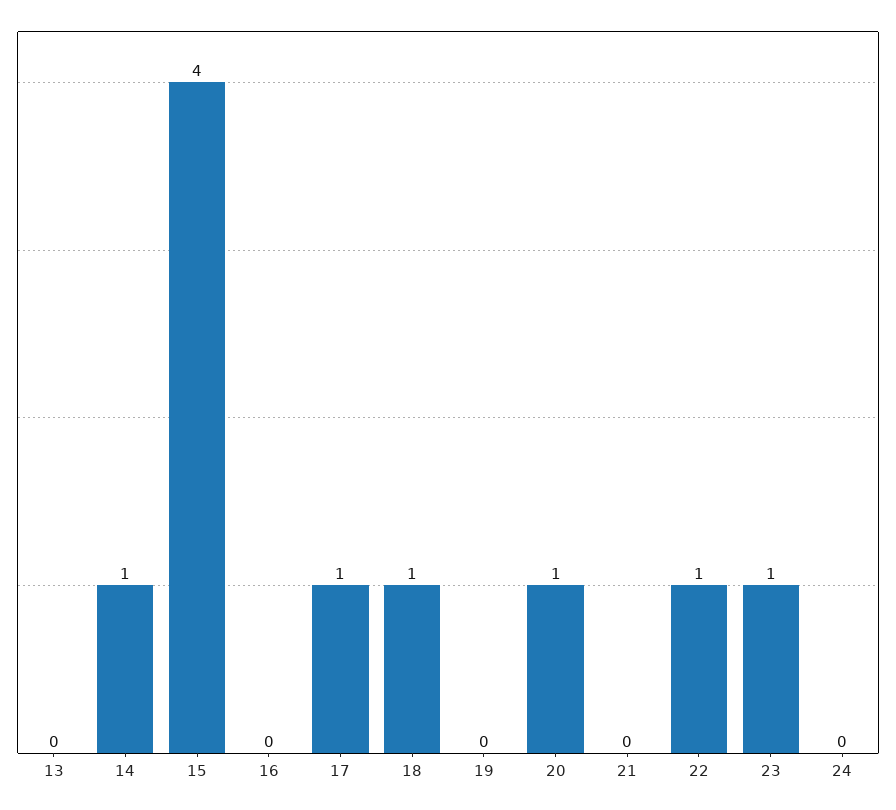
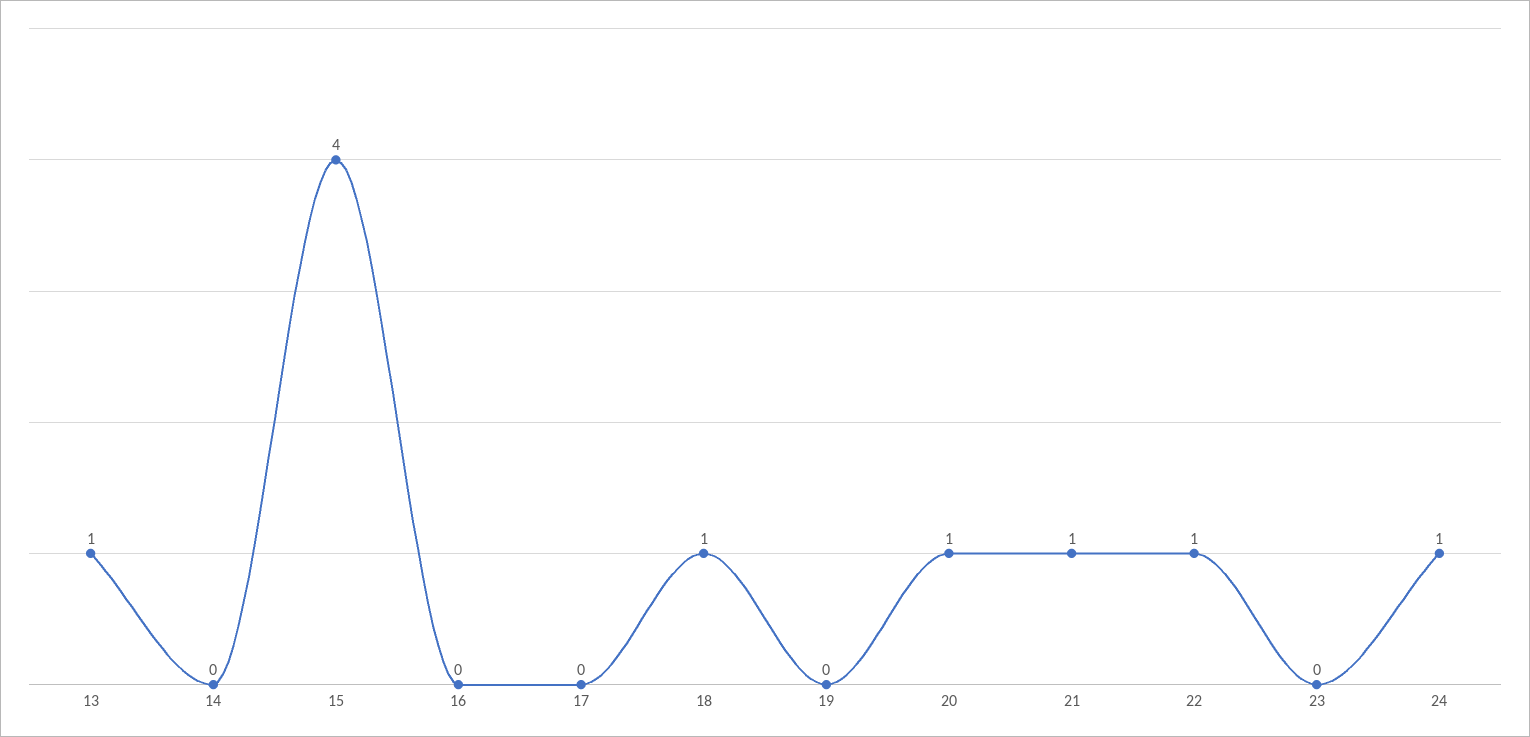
13: 0 -> 1
14: 1 -> 0
17: 1 -> 0
21: 0 -> 1
23: 1 -> 0
24: 0 -> 1

